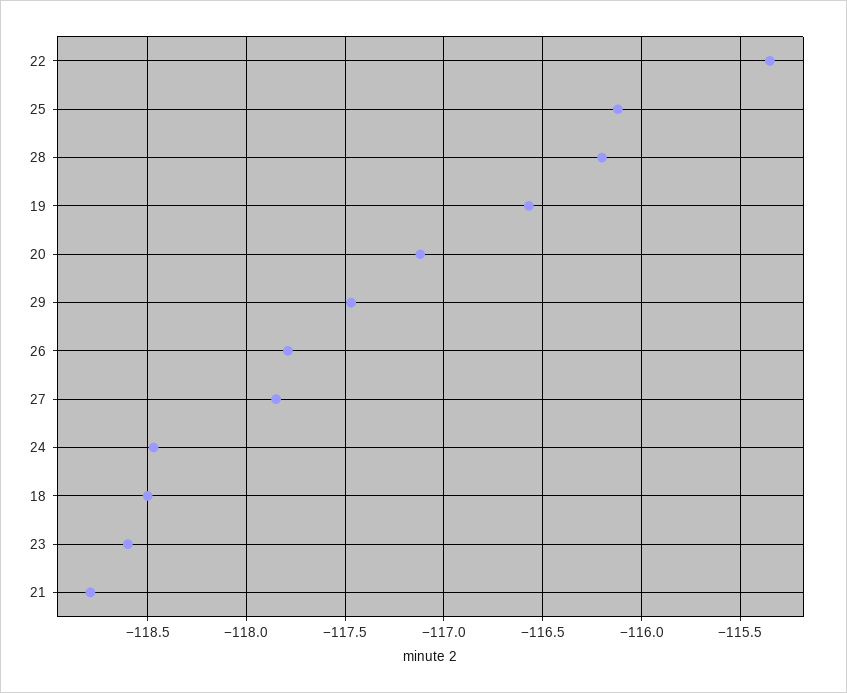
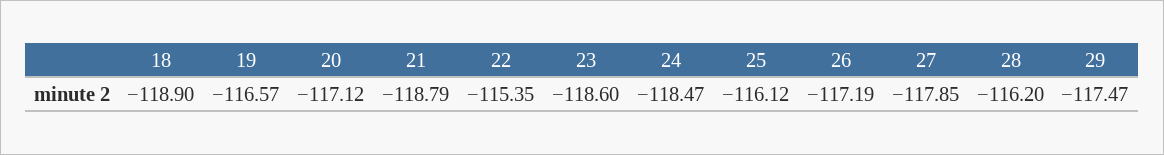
26: -117.8 -> -117.19
18: -118.5 -> -118.9

